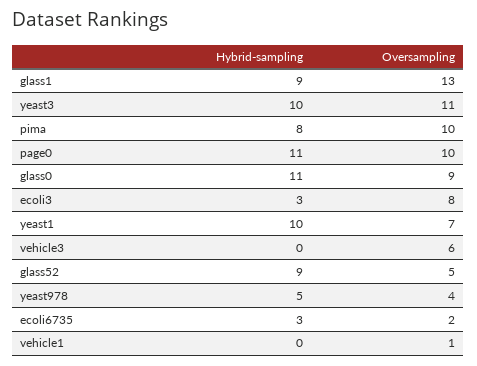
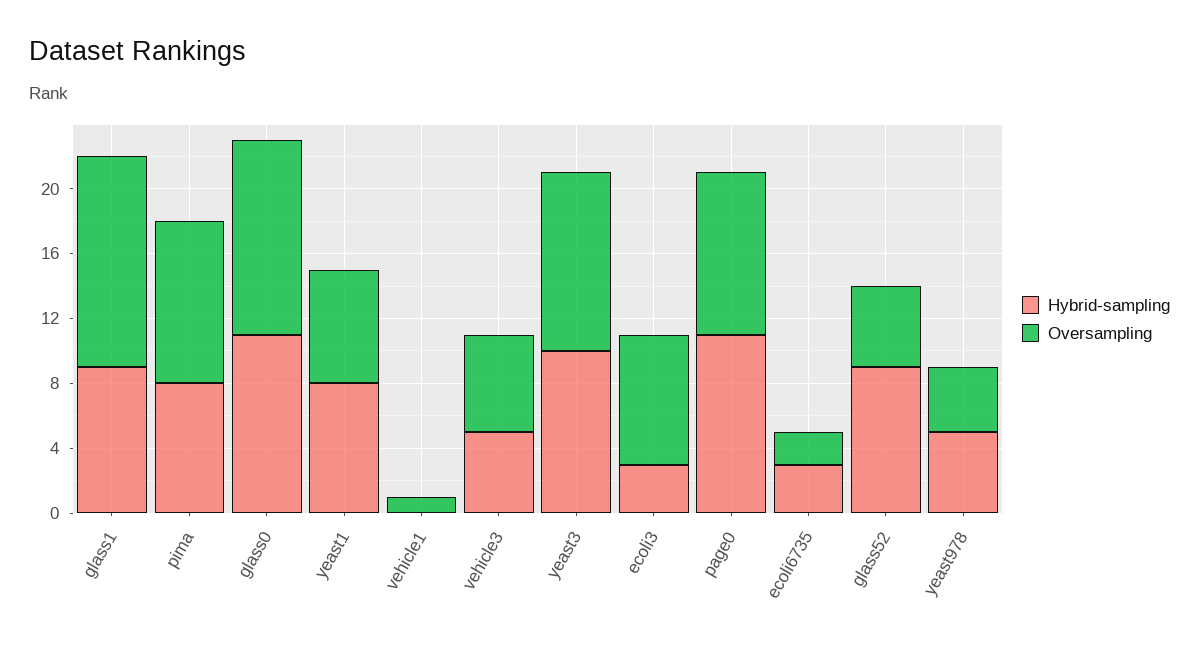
Oversampling, glass0: 9 -> 12
Hybrid-sampling, yeast1: 10 -> 8
Hybrid-sampling, vehicle3: 0 -> 5

